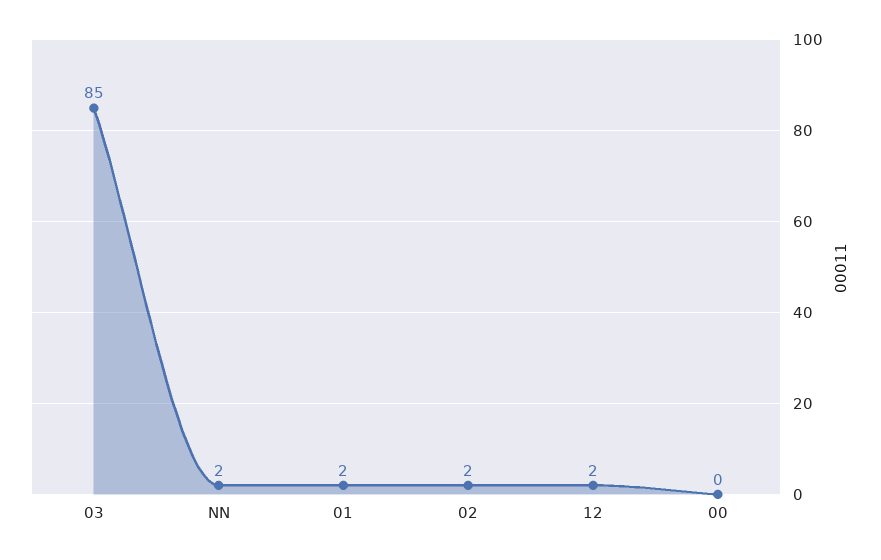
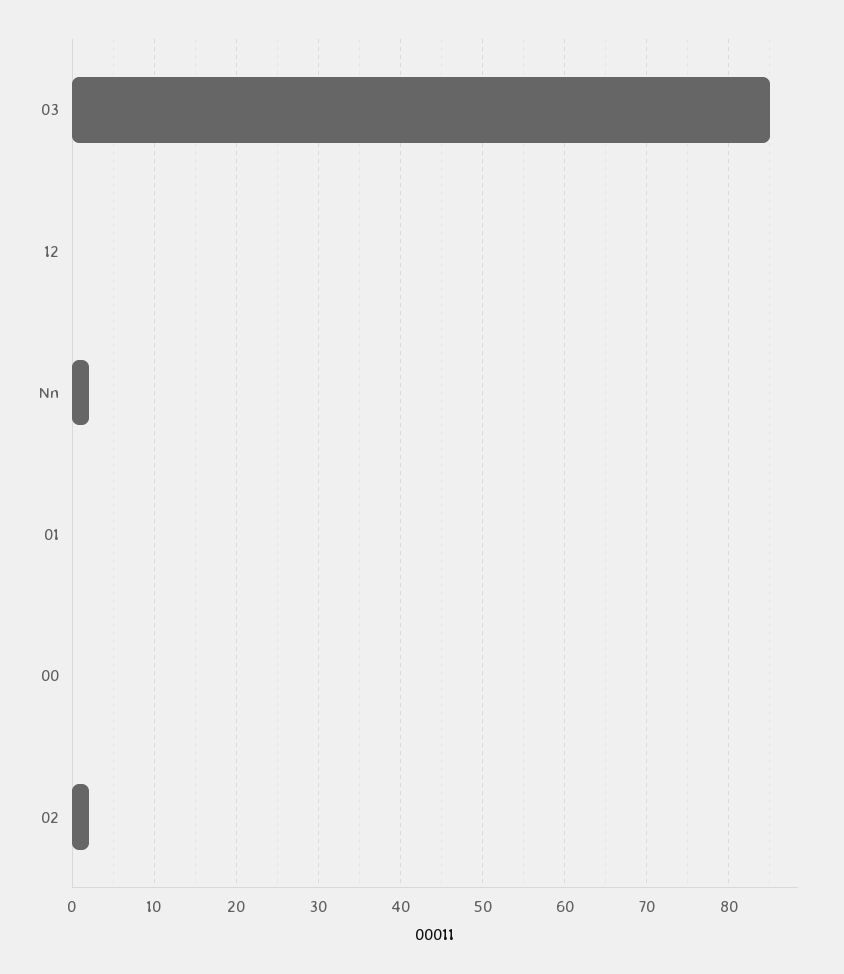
01: 2 -> 0
12: 2 -> 0

